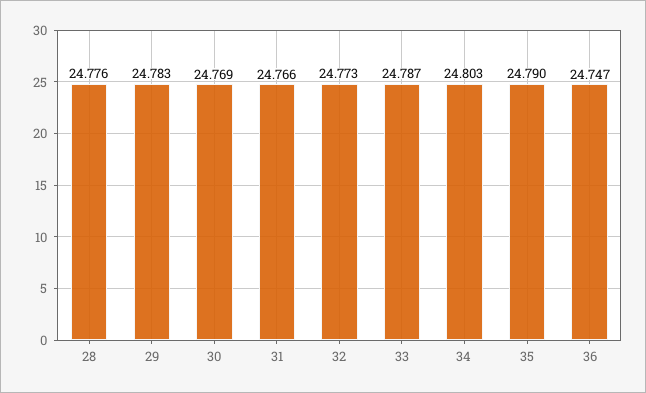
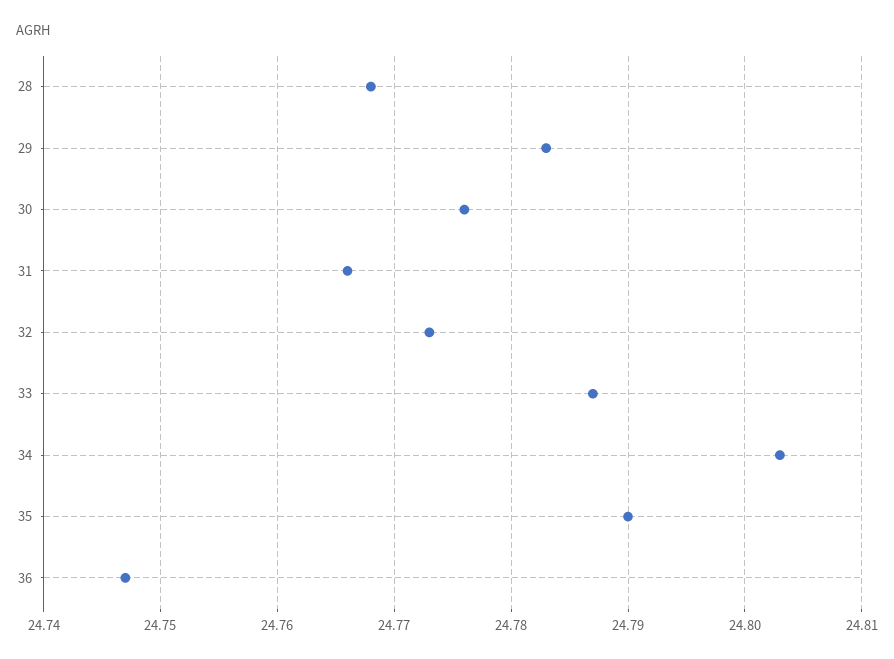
28: 24.776 -> 24.768
30: 24.769 -> 24.776

